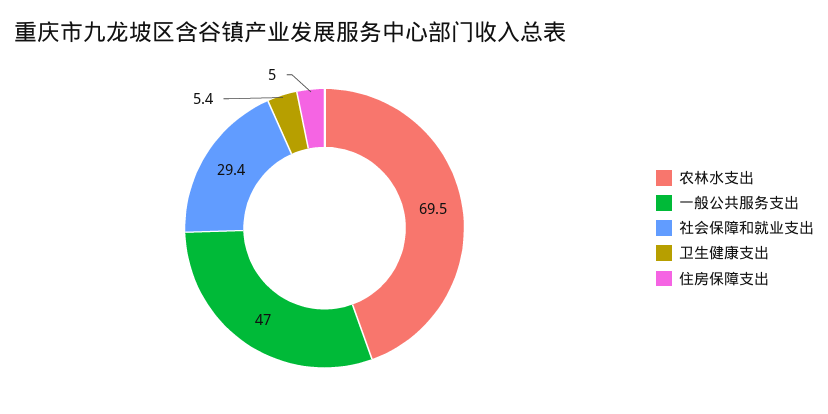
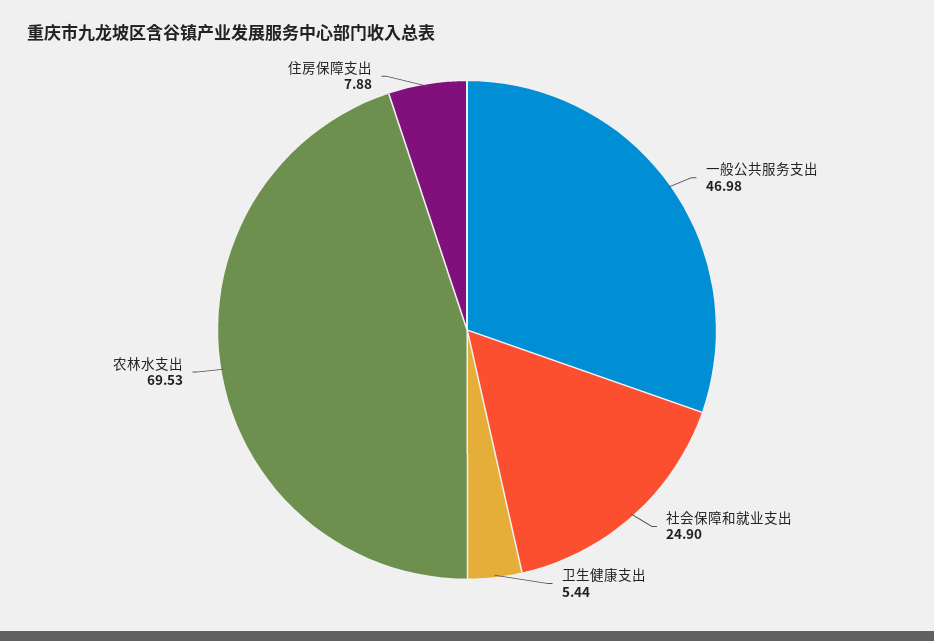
社会保障和就业支出: 29.4 -> 24.9
住房保障支出: 5 -> 7.88

